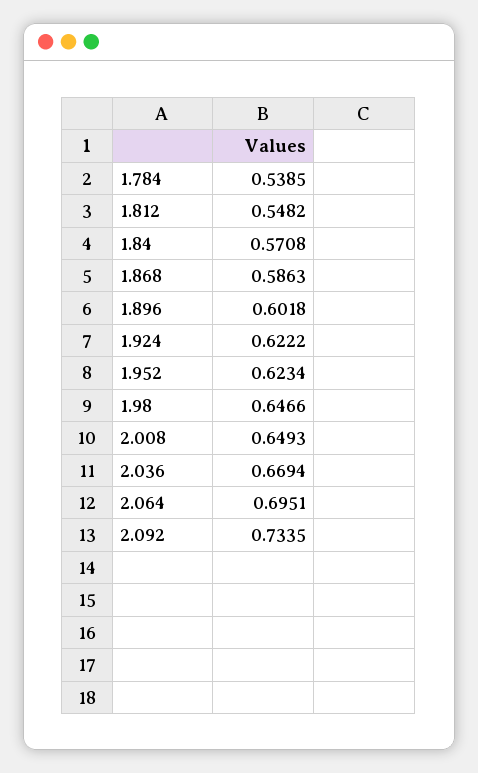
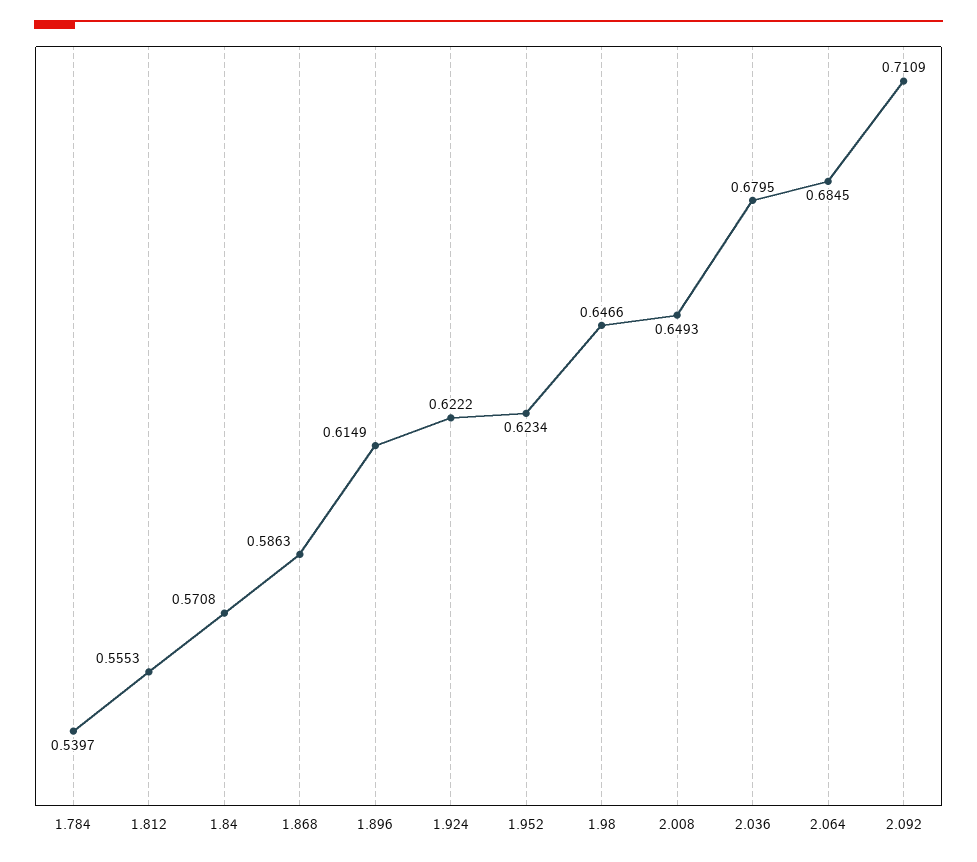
1.784: 0.5385 -> 0.5397
1.812: 0.5482 -> 0.5553
1.896: 0.6018 -> 0.6149
2.036: 0.6694 -> 0.6795
2.064: 0.6951 -> 0.6845
2.092: 0.7335 -> 0.7109

